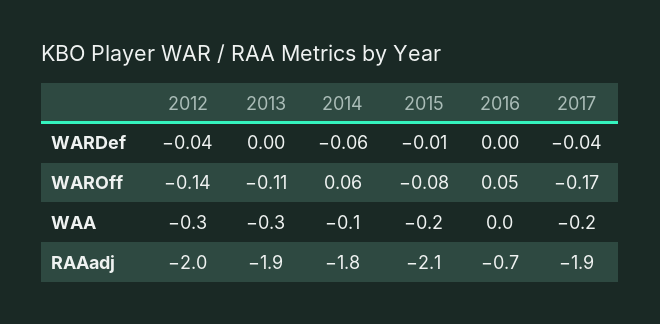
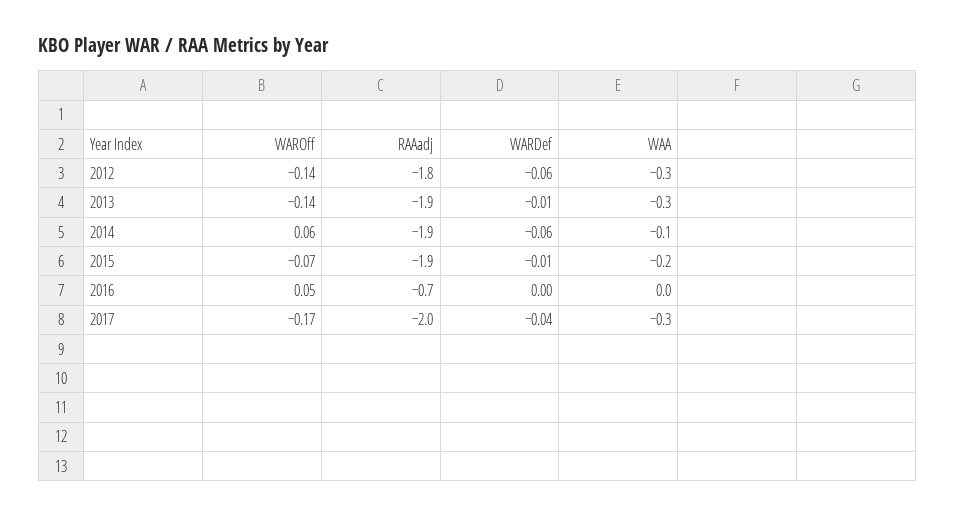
2012, WARDef: -0.04 -> -0.06
2013, WARDef: 0 -> -0.01
2013, WAROff: -0.11 -> -0.14
2015, WAROff: -0.08 -> -0.07
2017, WAA: -0.2 -> -0.3
2012, RAAadj: -2 -> -1.8
2014, RAAadj: -1.8 -> -1.9
2015, RAAadj: -2.1 -> -1.9
2017, RAAadj: -1.9 -> -2

